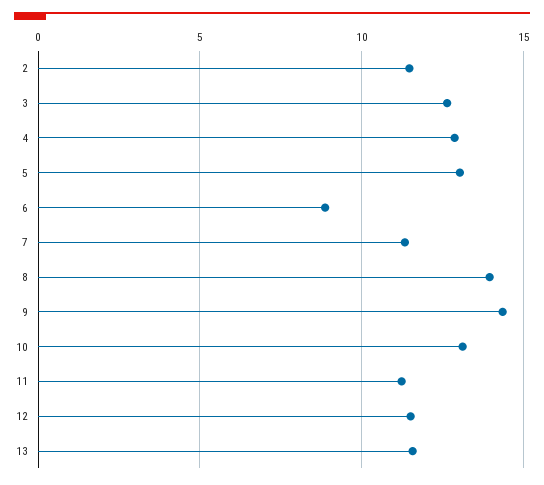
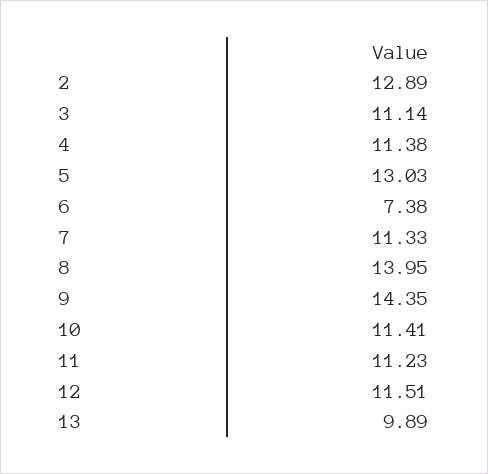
2: 11.5 -> 12.89
3: 12.5 -> 11.14
4: 13 -> 11.38
6: 9 -> 7.38
10: 13 -> 11.41
13: 11.5 -> 9.89

